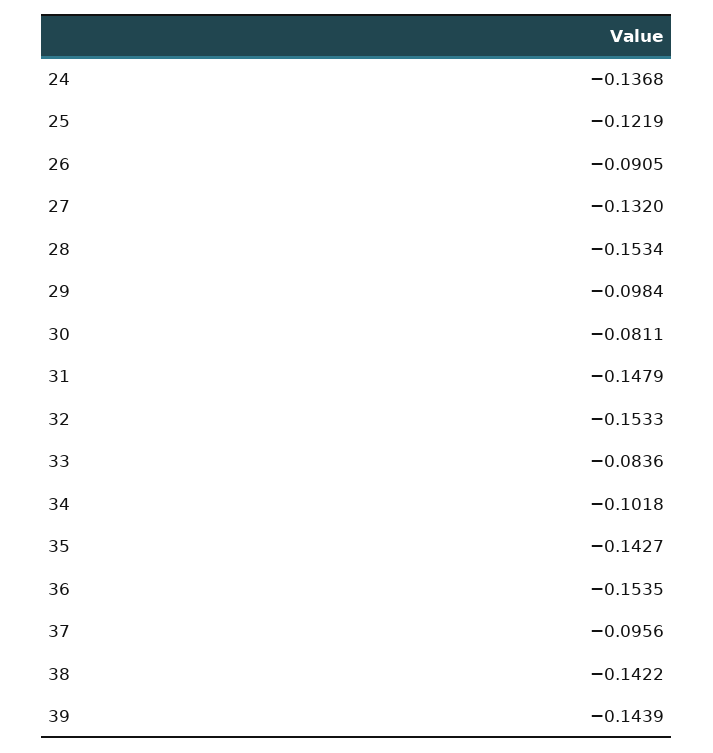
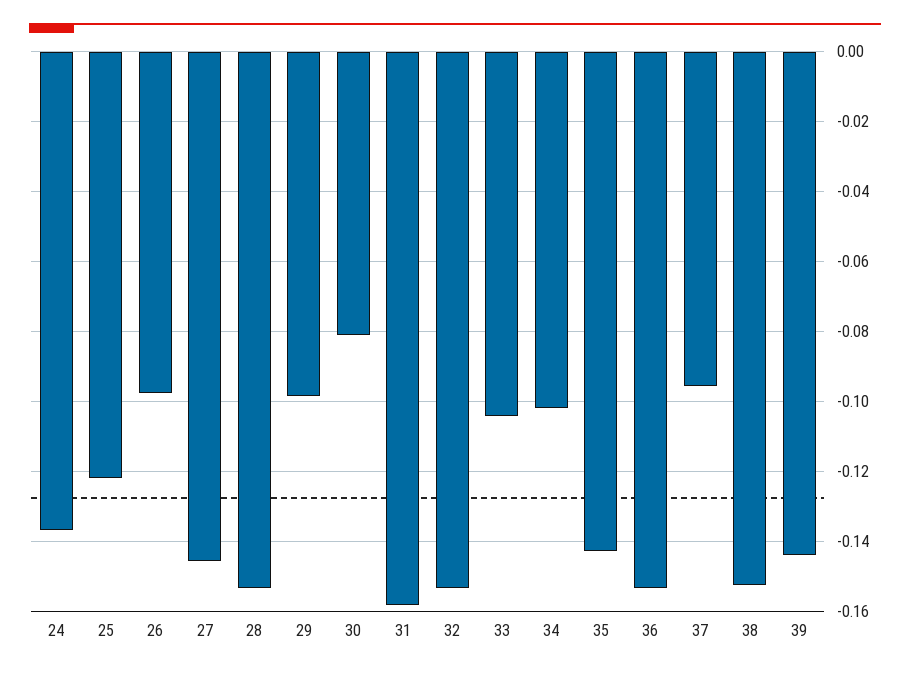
26: -0.0905 -> -0.098
27: -0.132 -> -0.146
31: -0.1479 -> -0.158
33: -0.0836 -> -0.104
38: -0.1422 -> -0.152

